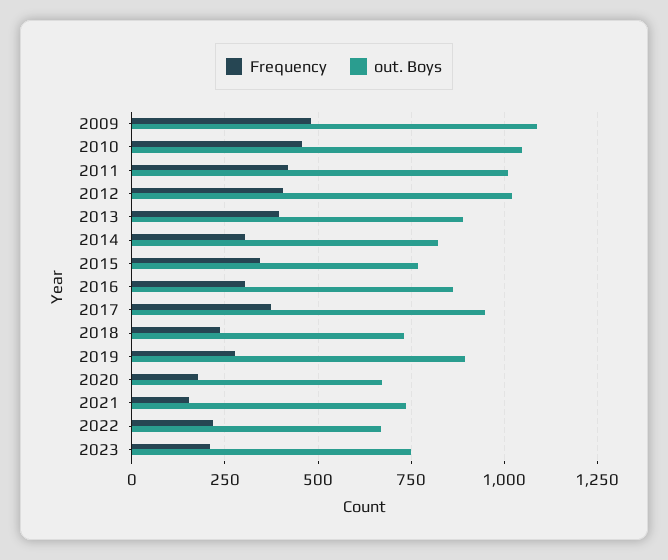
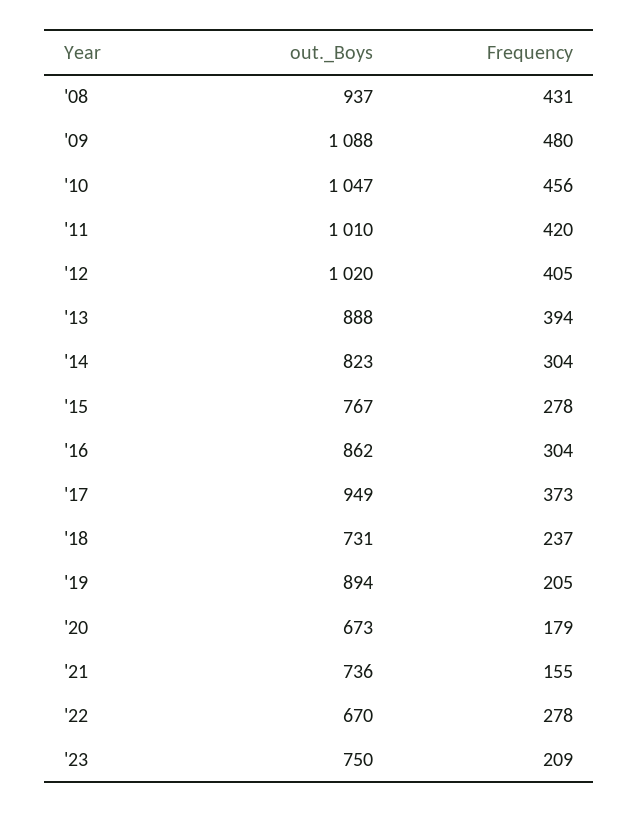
Frequency, 2015: 350 -> 278
Frequency, 2019: 275 -> 205
Frequency, 2022: 225 -> 278
out. Boys, '08: none -> 937
Frequency, '08: none -> 431

